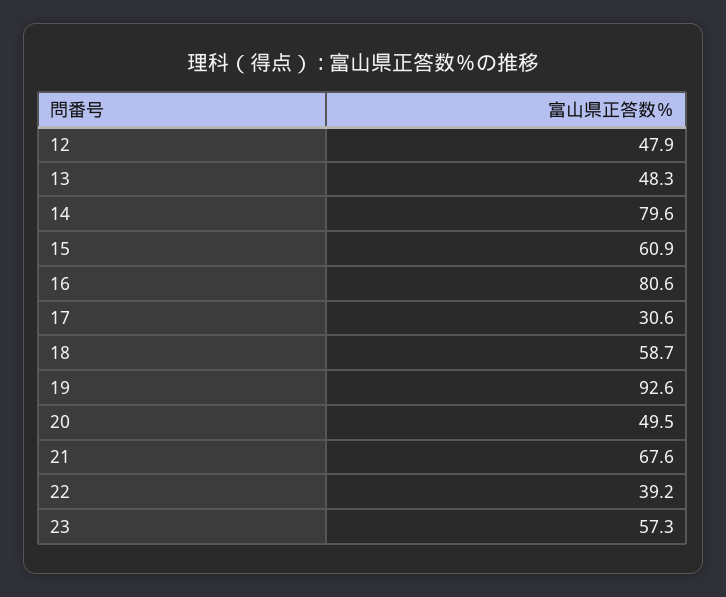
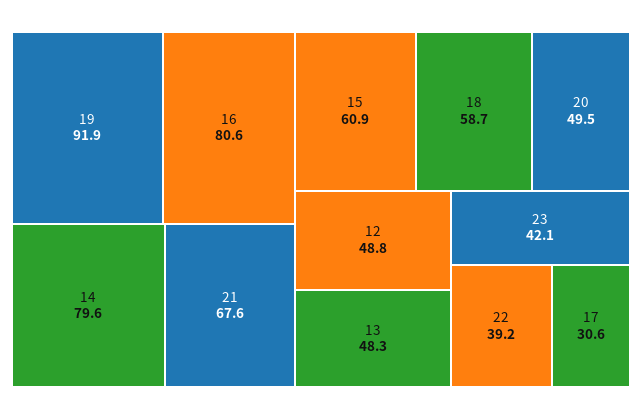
12: 47.9 -> 48.8
19: 92.6 -> 91.9
23: 57.3 -> 42.1

